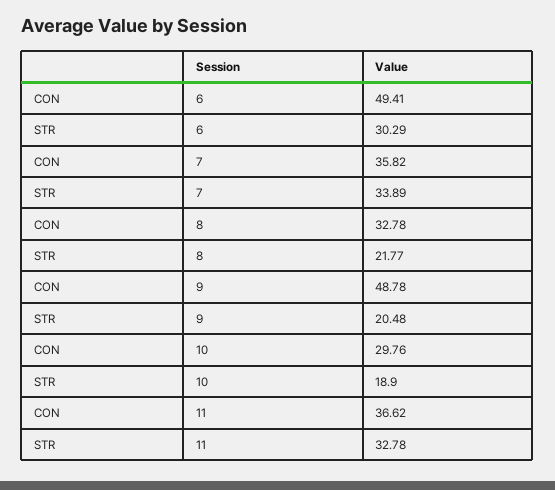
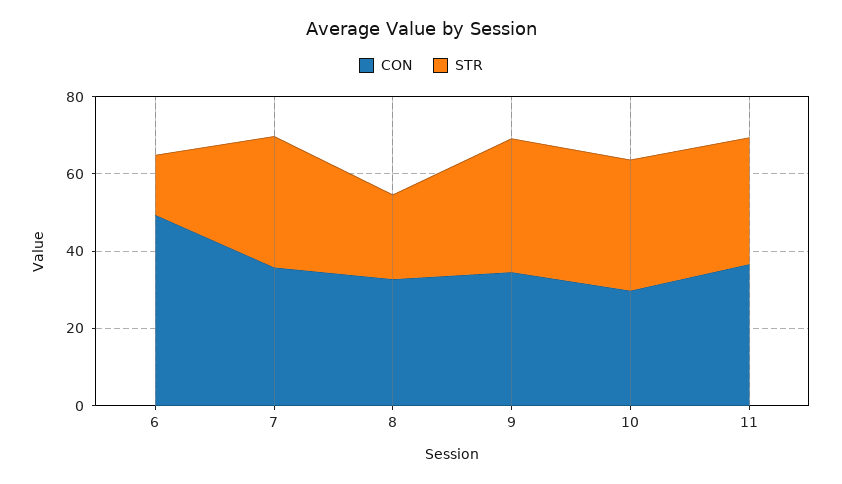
STR, 6: 30.29 -> 15
CON, 9: 48.78 -> 35
STR, 9: 20.48 -> 35
STR, 10: 18.9 -> 35

